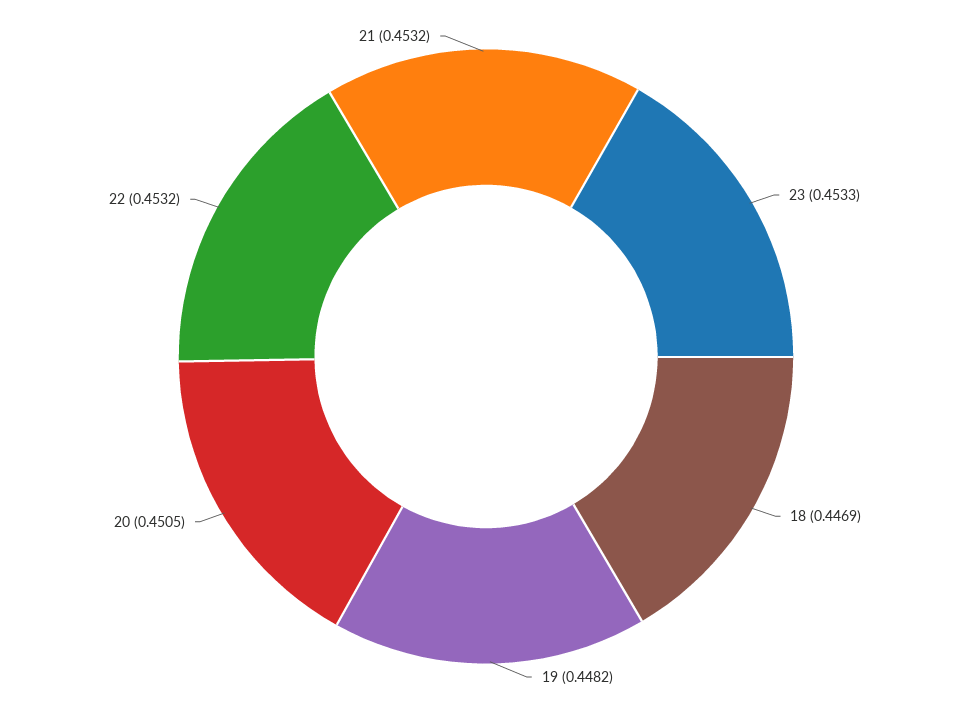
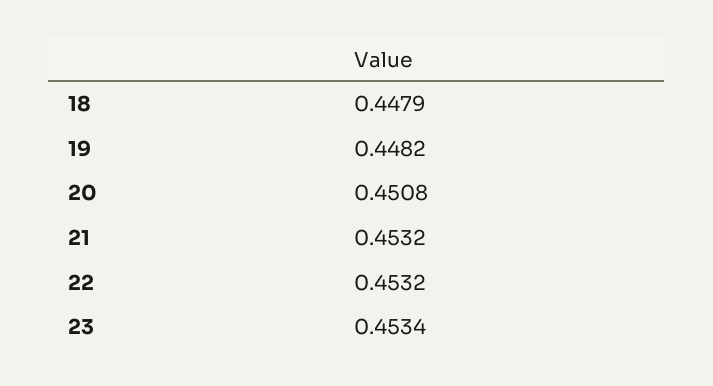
23: 0.4533 -> 0.4534
18: 0.4469 -> 0.4479
20: 0.4505 -> 0.4508

